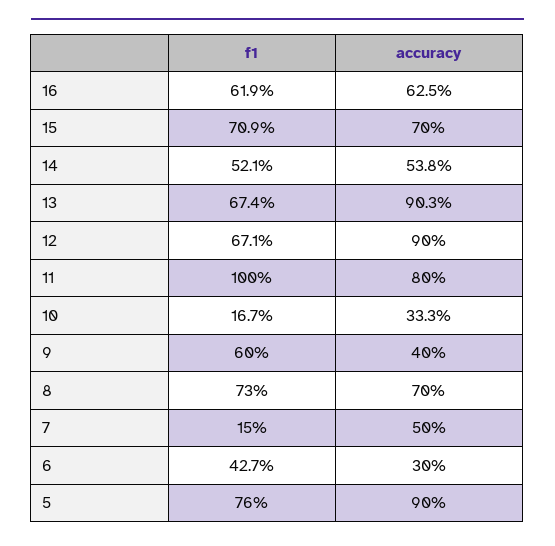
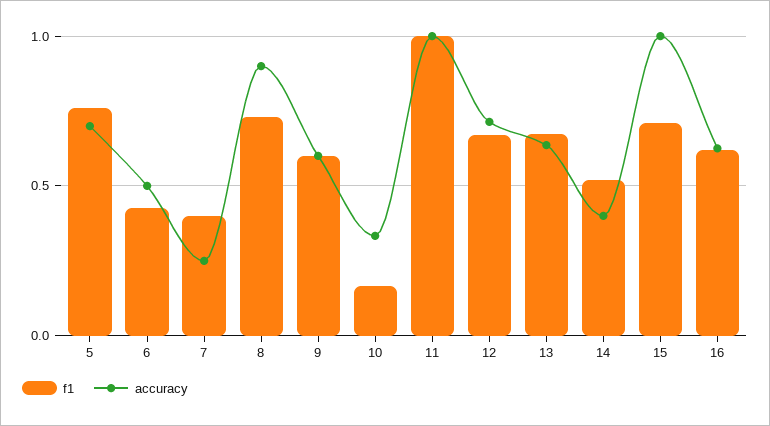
accuracy, 15: 0.7 -> 1
accuracy, 14: 0.538 -> 0.4
accuracy, 13: 0.903 -> 0.65
accuracy, 12: 0.9 -> 0.7
accuracy, 11: 0.8 -> 1
accuracy, 9: 0.4 -> 0.6
accuracy, 8: 0.7 -> 0.9
f1, 7: 0.15 -> 0.4
accuracy, 7: 0.5 -> 0.25
accuracy, 6: 0.3 -> 0.5
accuracy, 5: 0.9 -> 0.7

